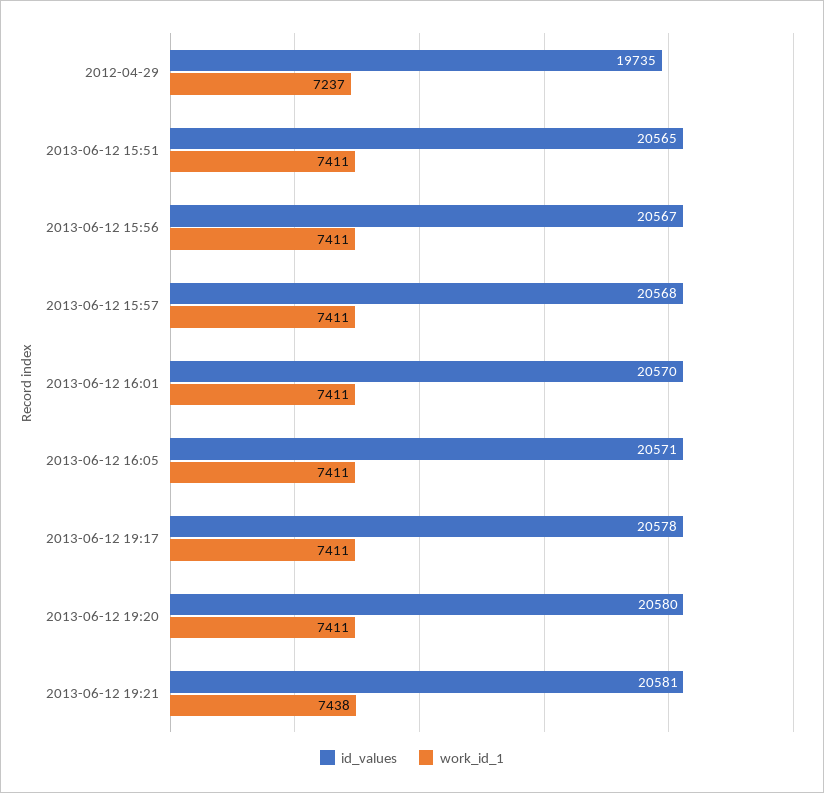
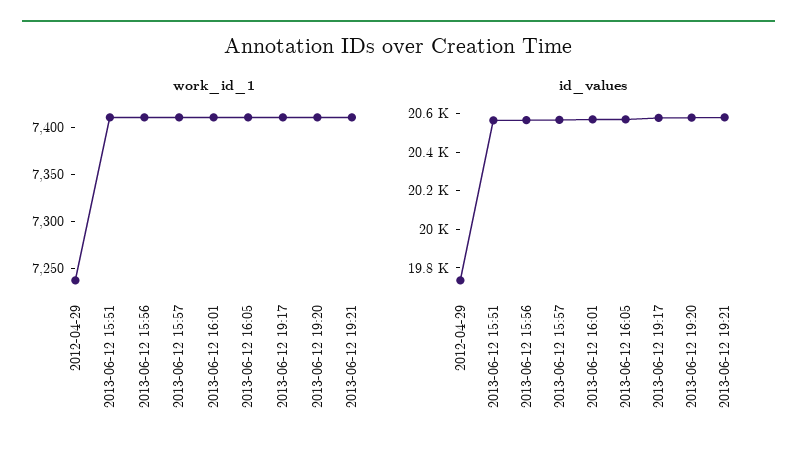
work_id_1, 2013-06-12 19:21: 7438 -> 7410

